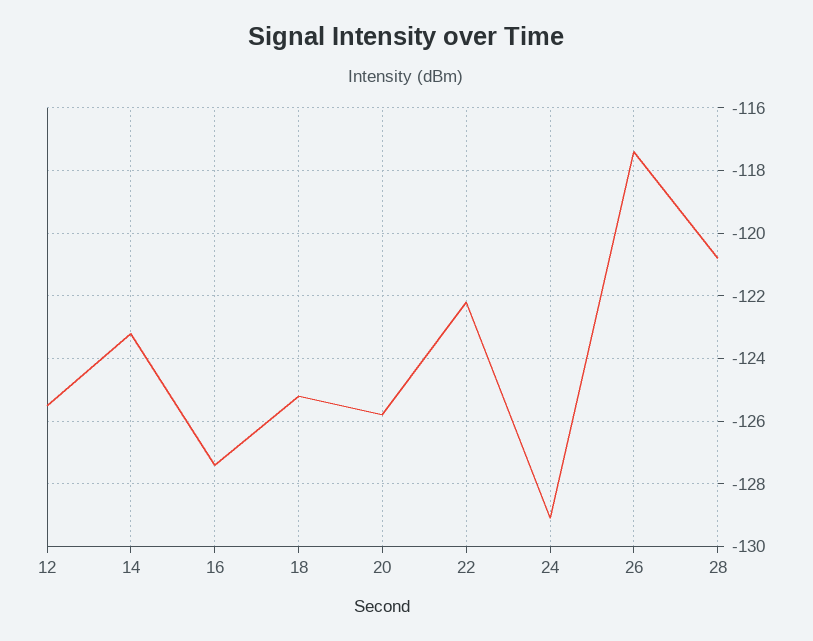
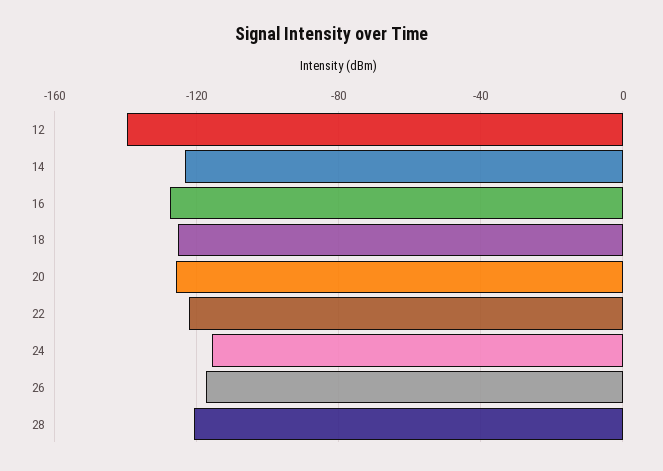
12: -125.5 -> -140
24: -129 -> -115

